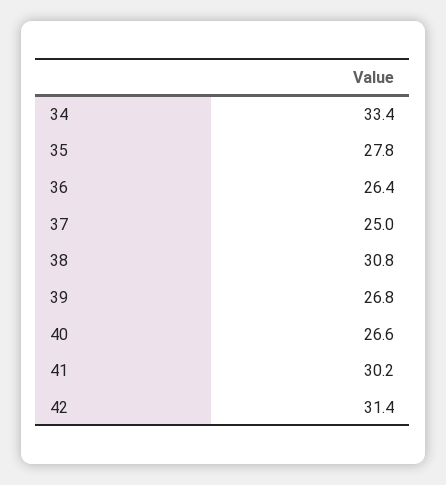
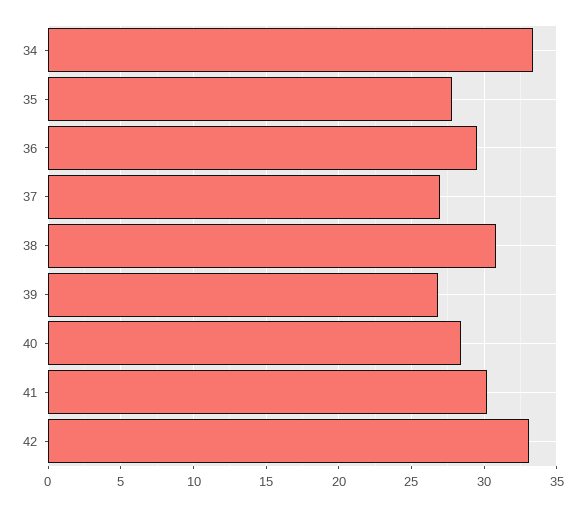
36: 26.4 -> 29.5
37: 25 -> 27
40: 26.6 -> 28.5
42: 31.4 -> 33

